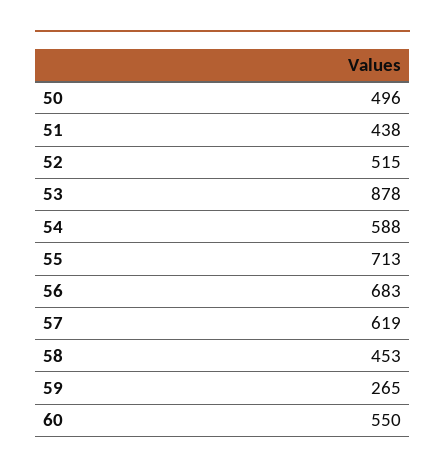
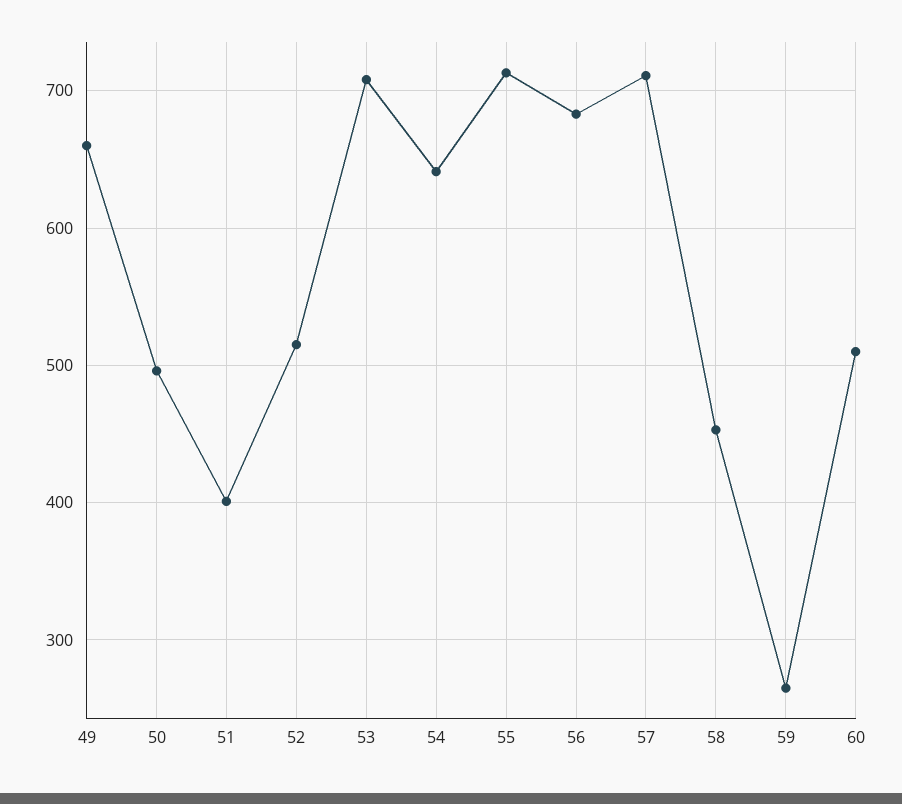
51: 438 -> 400
53: 878 -> 710
54: 588 -> 640
57: 619 -> 710
60: 550 -> 510
49: none -> 660

